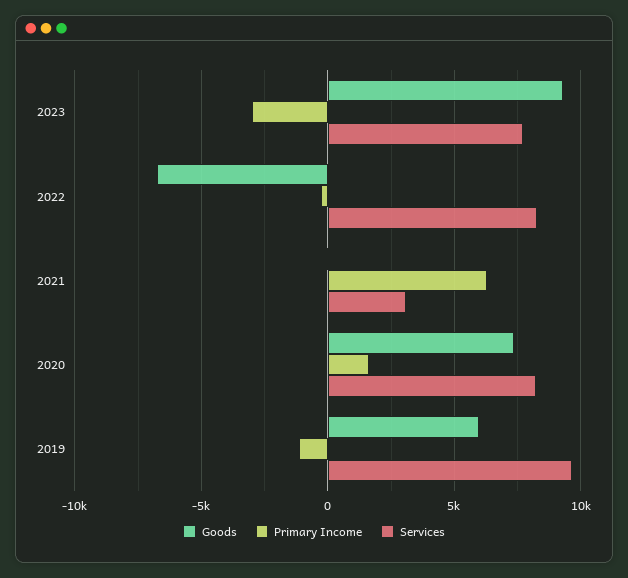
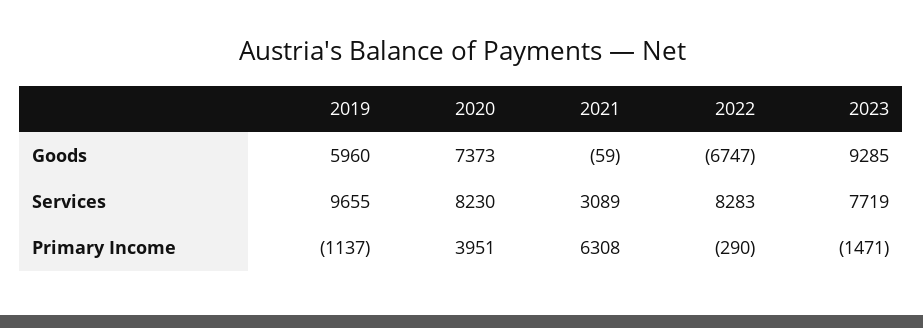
Primary Income, 2023: -3000 -> -1471
Primary Income, 2020: 1500 -> 3951

